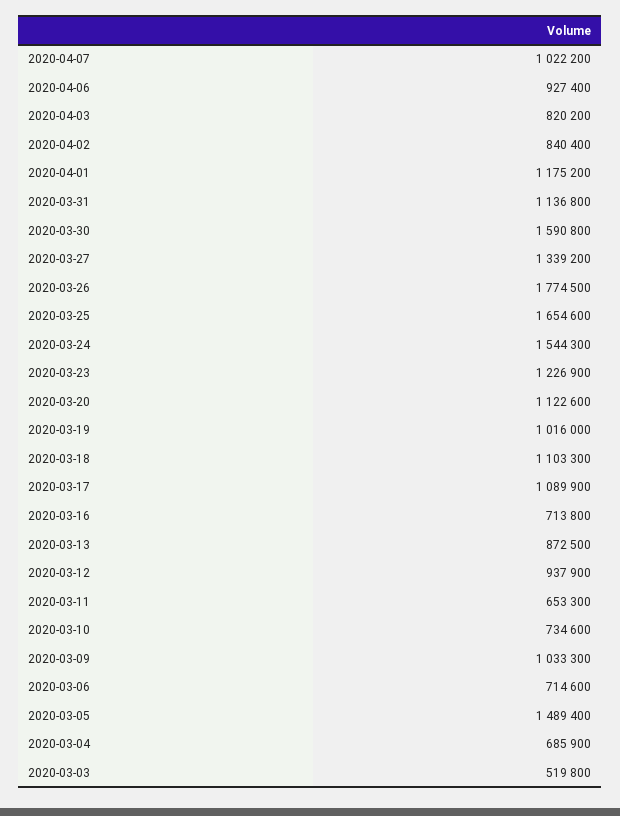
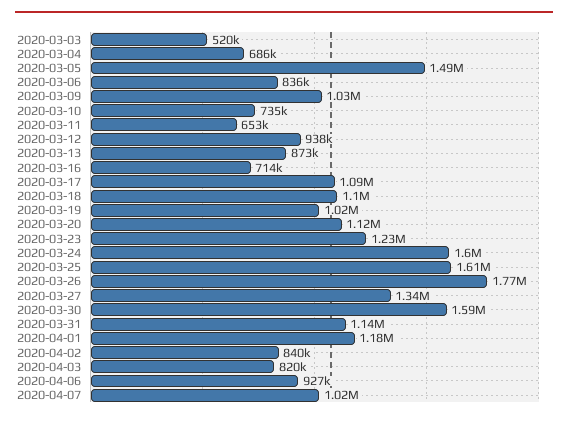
2020-03-25: 1654600 -> 1610000
2020-03-24: 1544300 -> 1600000
2020-03-06: 714600 -> 836000

